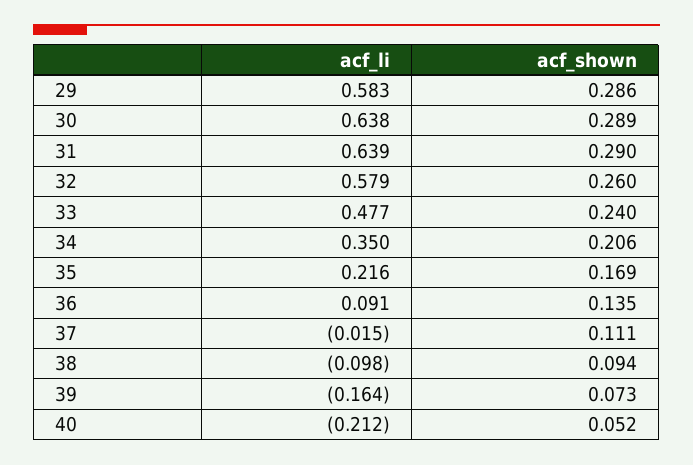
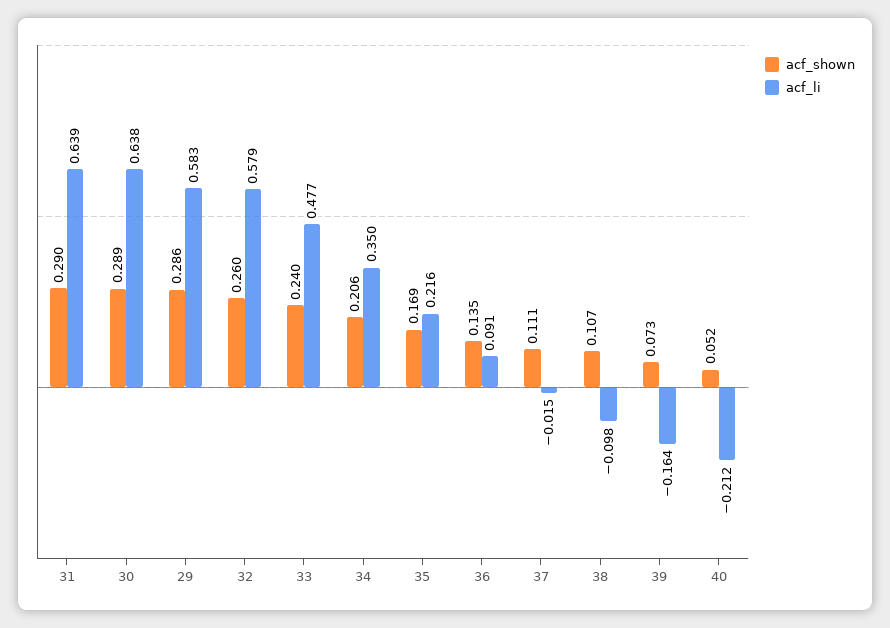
acf_shown, 38: 0.094 -> 0.107

